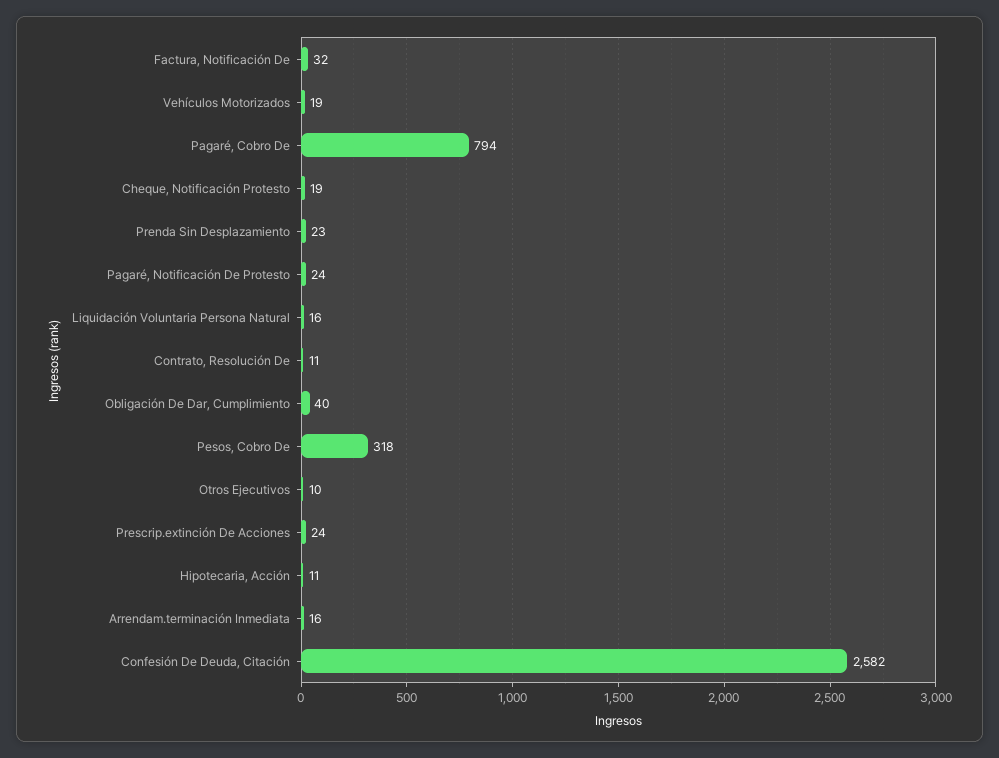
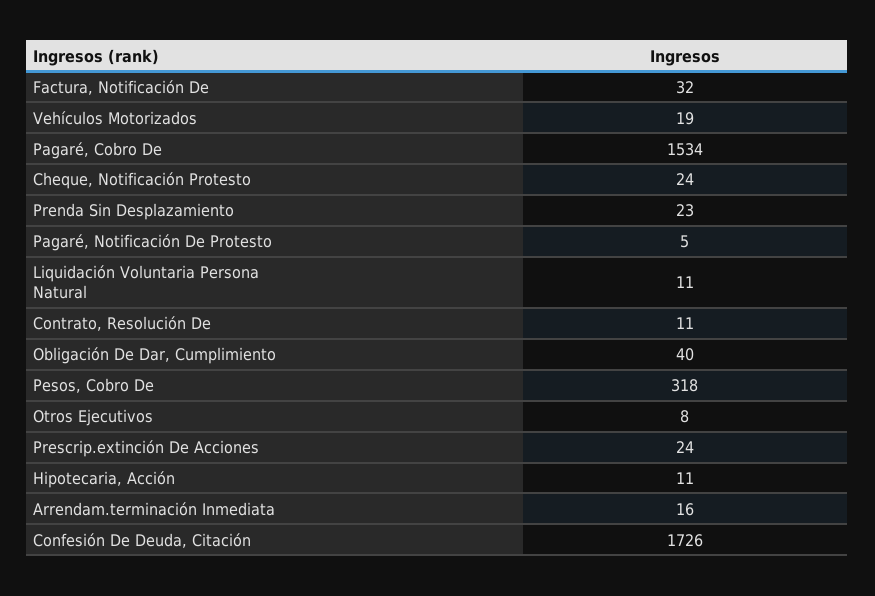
Pagaré, Cobro De: 794 -> 1534
Cheque, Notificación Protesto: 19 -> 24
Pagaré, Notificación De Protesto: 24 -> 5
Liquidación Voluntaria Persona Natural: 16 -> 11
Otros Ejecutivos: 10 -> 8
Confesión De Deuda, Citación: 2582 -> 1726

